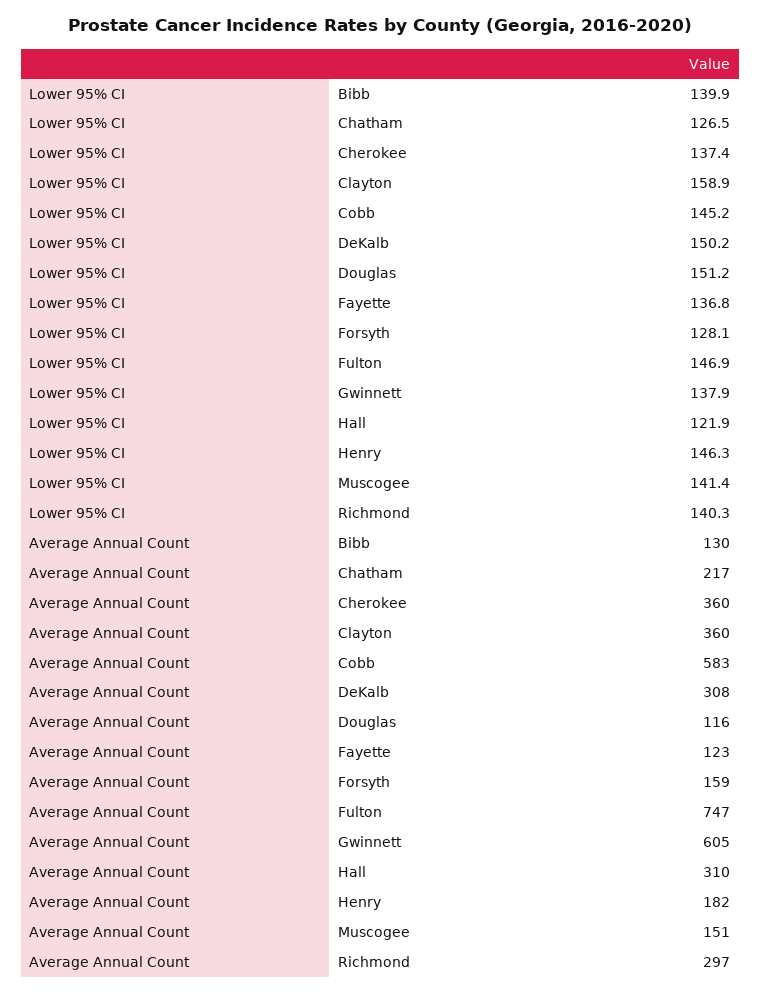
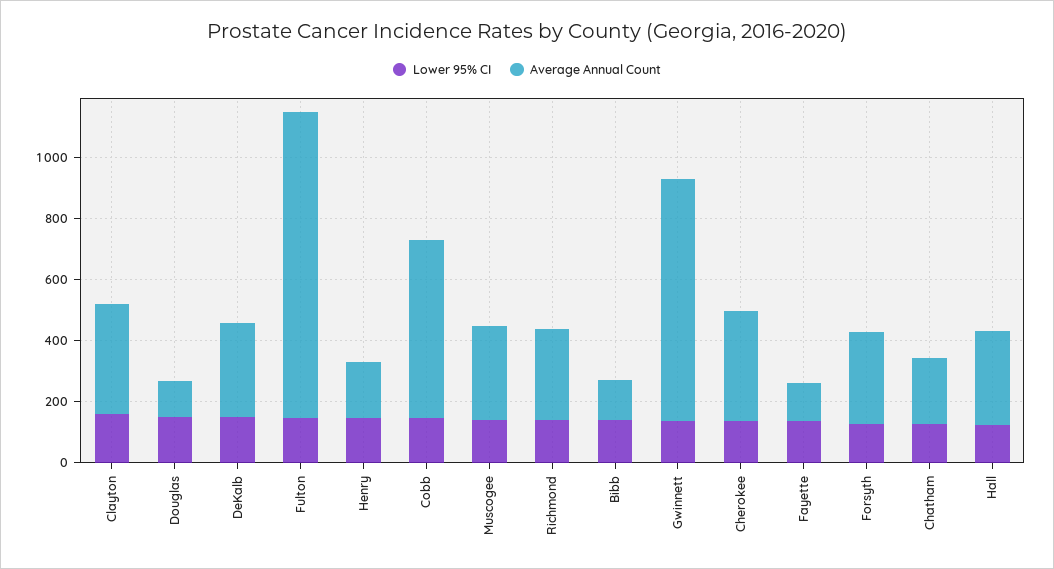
Average Annual Count, Forsyth: 159 -> 300
Average Annual Count, Fulton: 747 -> 1000
Average Annual Count, Gwinnett: 605 -> 800
Average Annual Count, Muscogee: 151 -> 300

